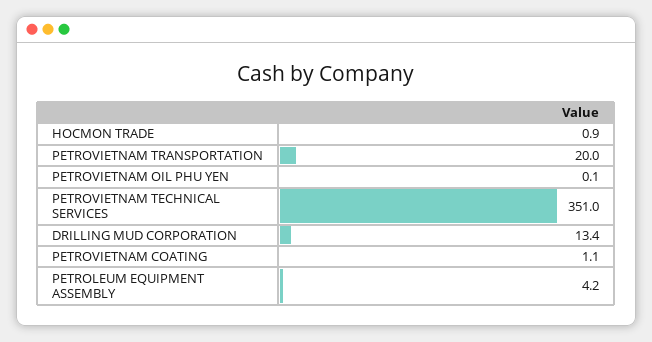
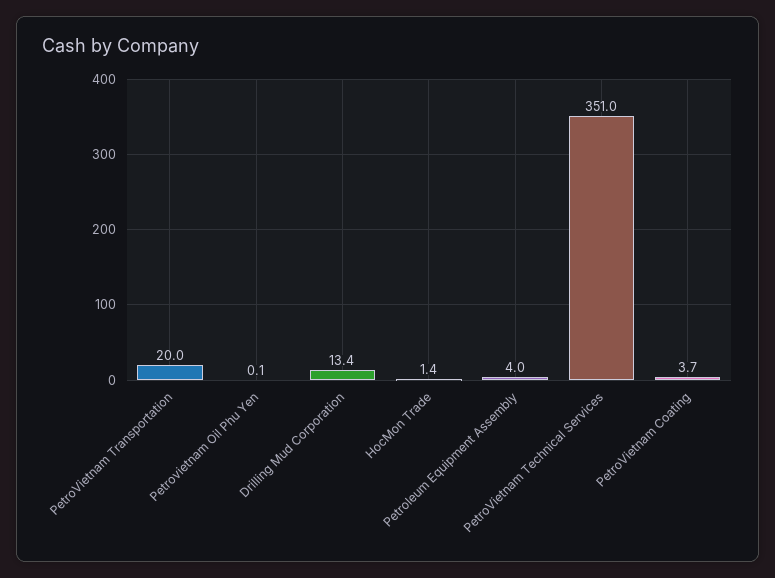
HOCMON TRADE: 0.9 -> 1.4
PETROVIETNAM COATING: 1.1 -> 3.7
PETROLEUM EQUIPMENT ASSEMBLY: 4.2 -> 4

